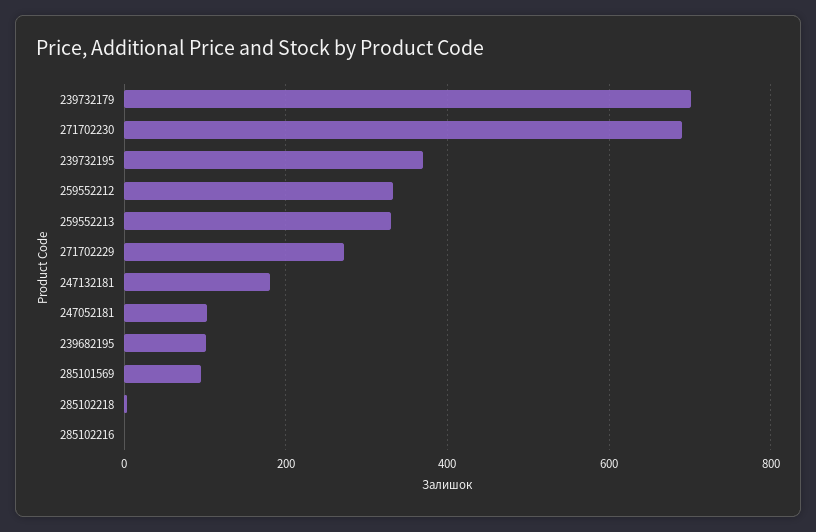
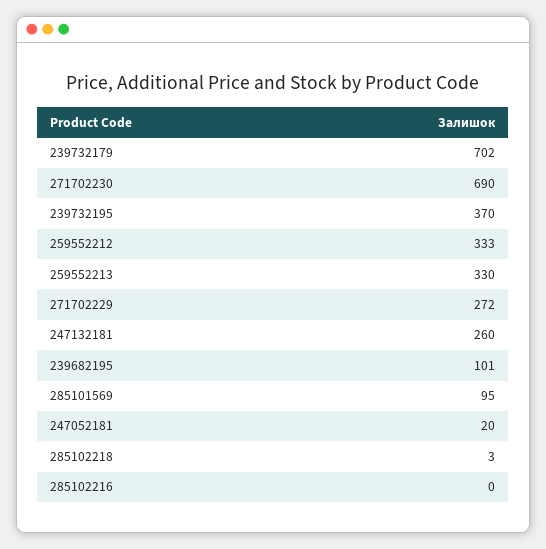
247132181: 180 -> 260
247052181: 100 -> 20

